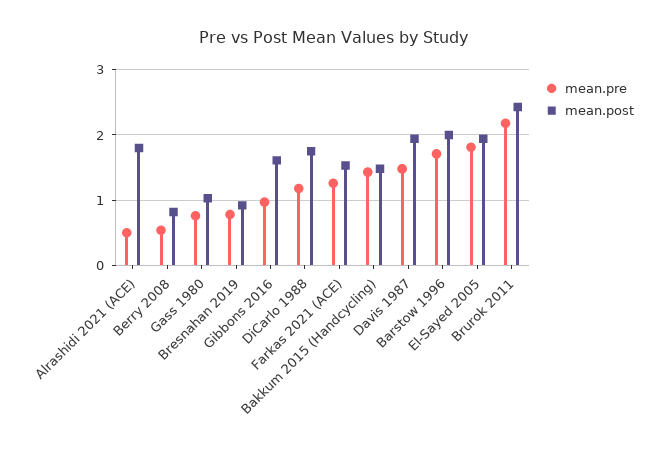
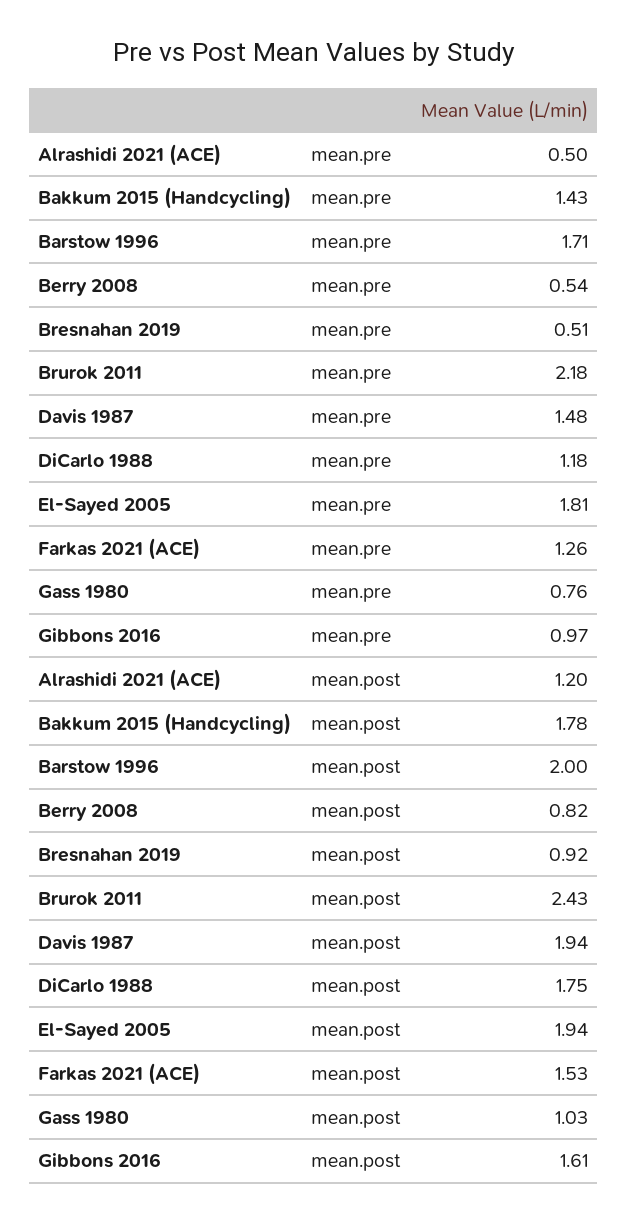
mean.post, Alrashidi 2021 (ACE): 1.8 -> 1.2
mean.pre, Bresnahan 2019: 0.8 -> 0.51
mean.post, Bakkum 2015 (Handcycling): 1.5 -> 1.78

